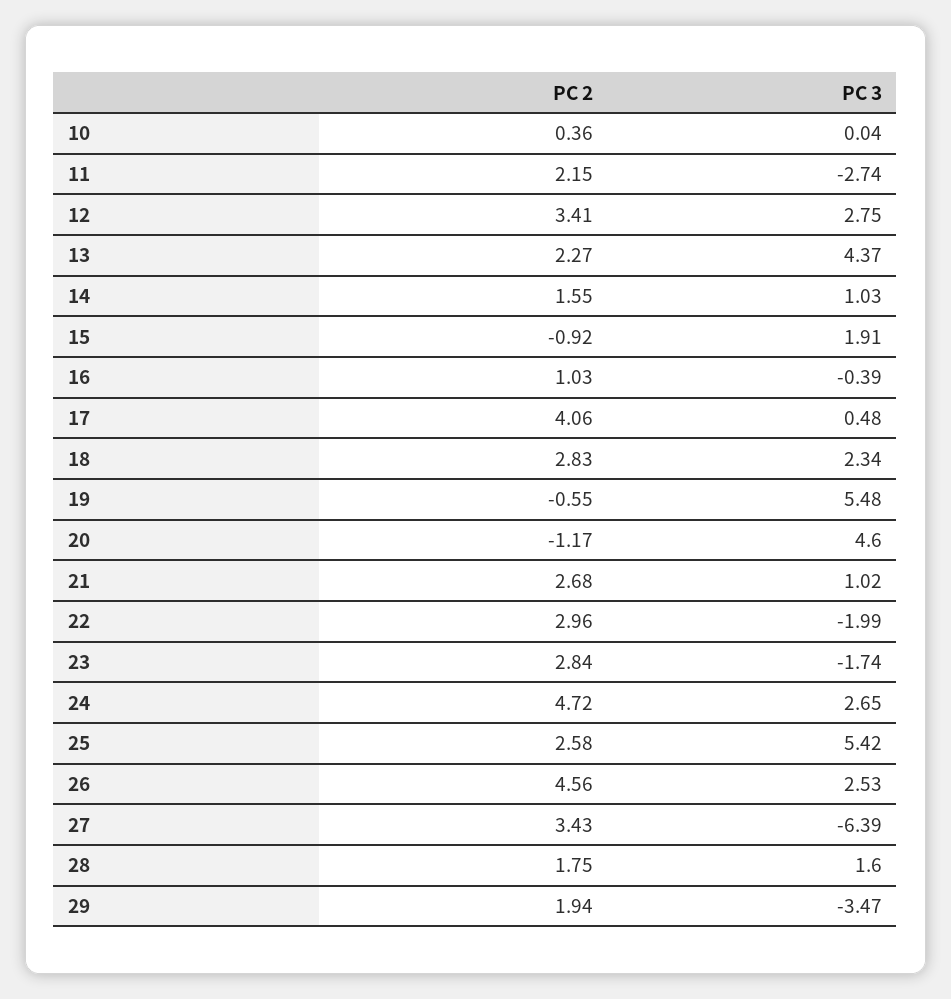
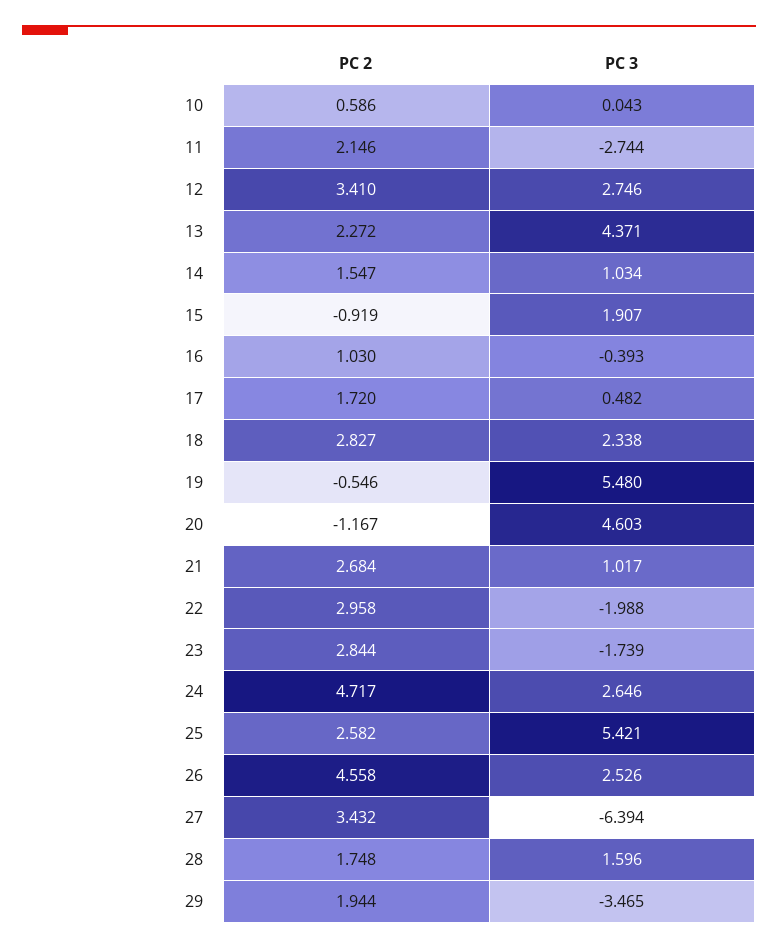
PC 2, 10: 0.36 -> 0.586
PC 2, 17: 4.06 -> 1.72

